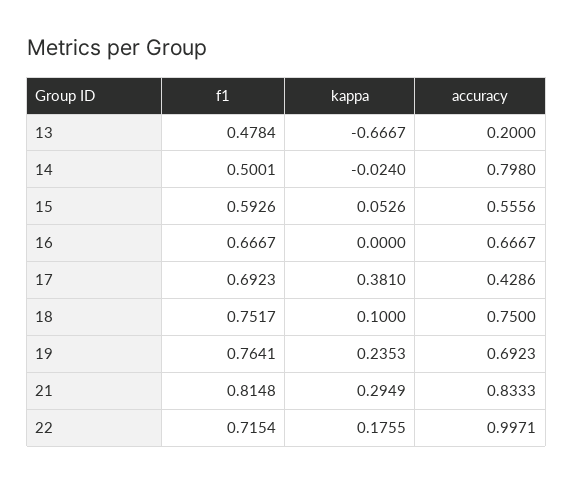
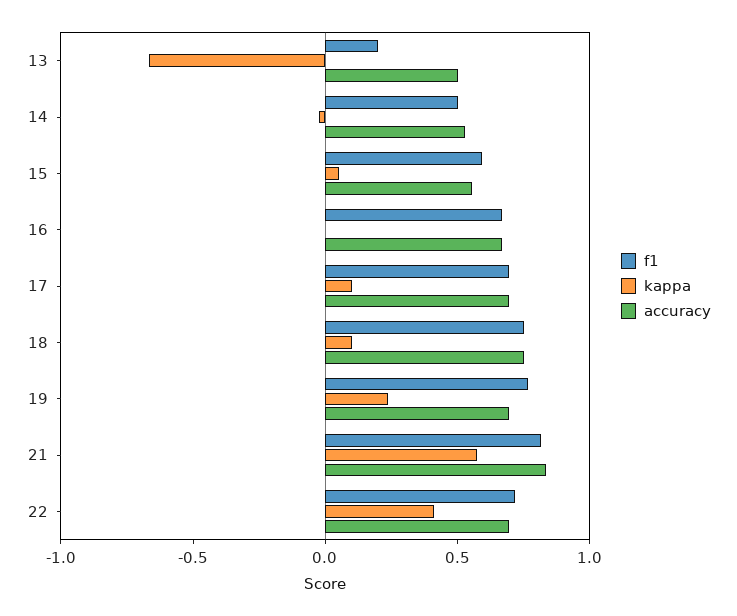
f1, 13: 0.4784 -> 0.2
accuracy, 13: 0.2 -> 0.5
accuracy, 14: 0.798 -> 0.5
kappa, 17: 0.381 -> 0.1
accuracy, 17: 0.4286 -> 0.7
kappa, 21: 0.2949 -> 0.6
kappa, 22: 0.1755 -> 0.4
accuracy, 22: 0.9971 -> 0.7

